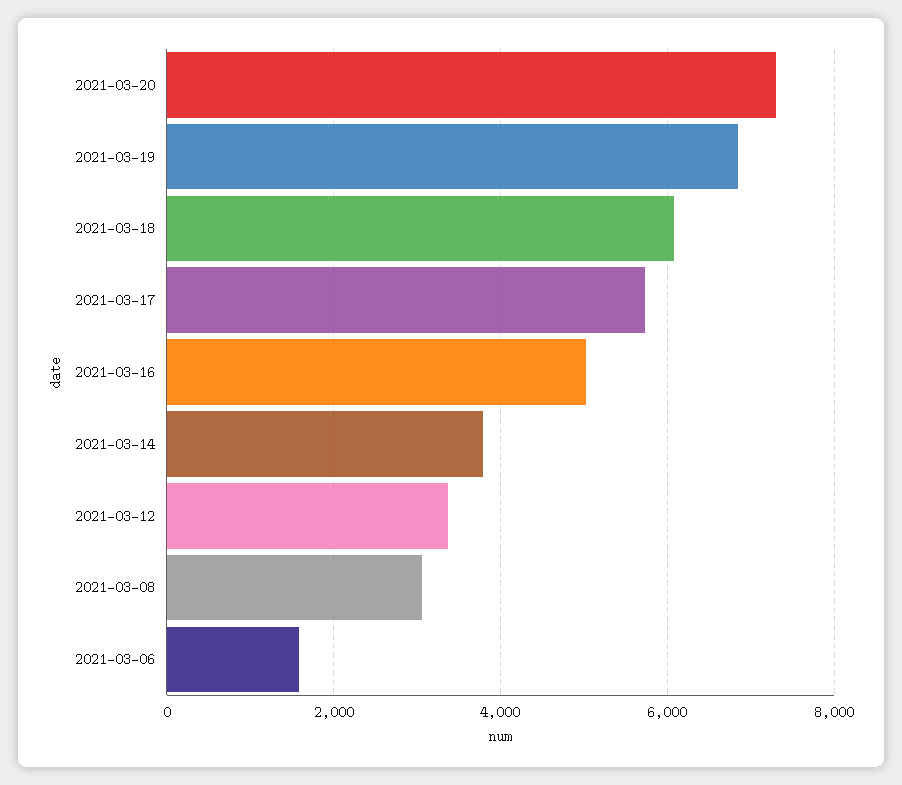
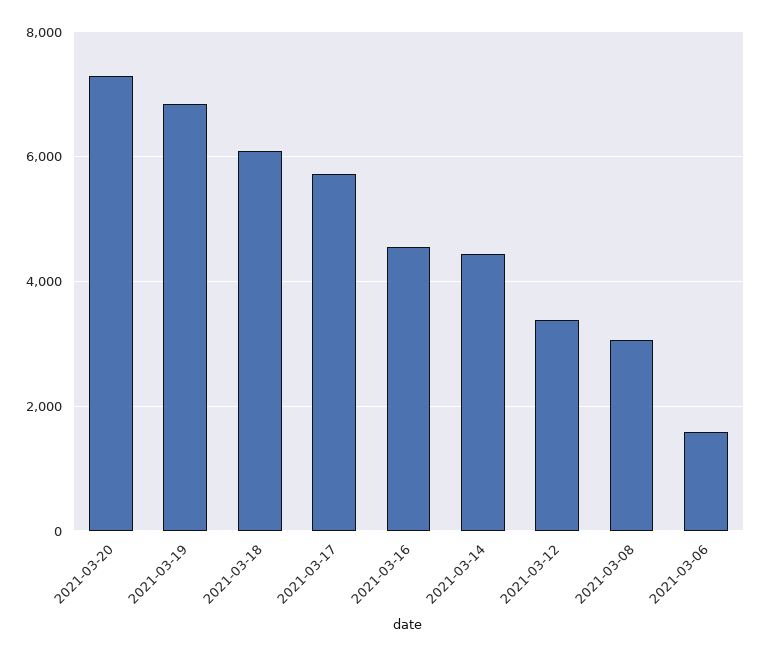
2021-03-16: 5000 -> 4600
2021-03-14: 3800 -> 4400

